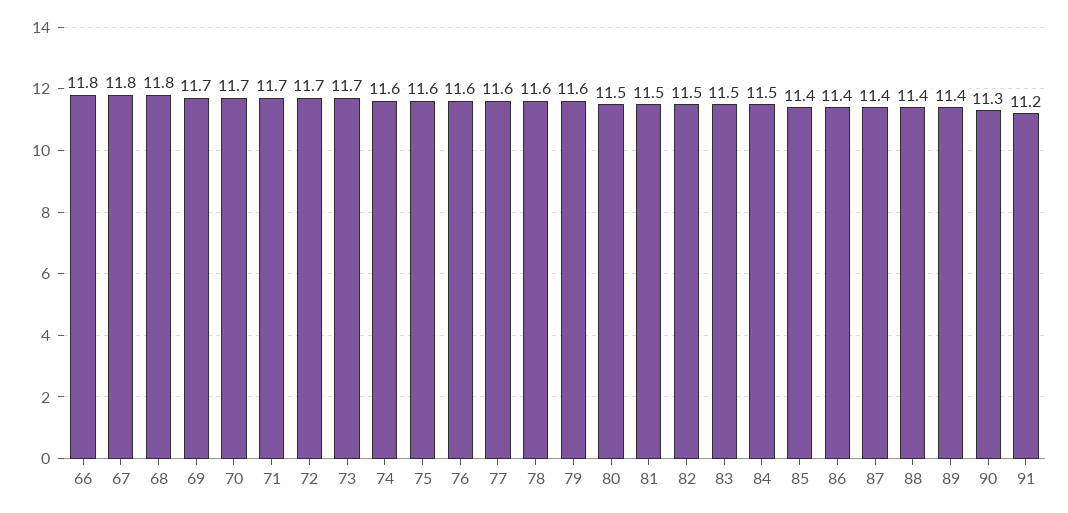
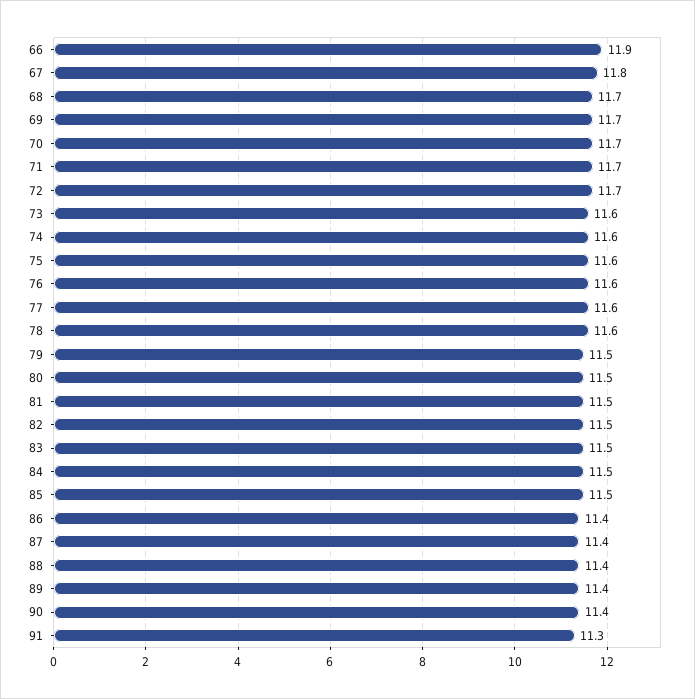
66: 11.8 -> 11.9
68: 11.8 -> 11.7
73: 11.7 -> 11.6
79: 11.6 -> 11.5
85: 11.4 -> 11.5
90: 11.3 -> 11.4
91: 11.2 -> 11.3

